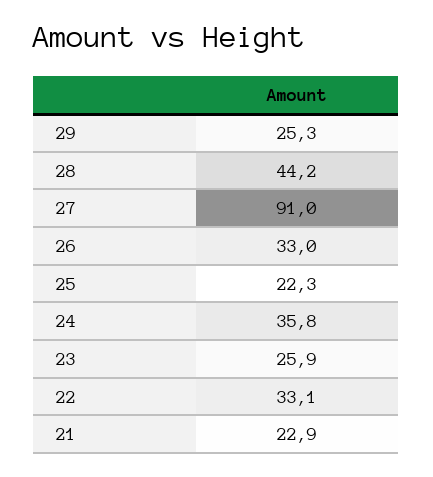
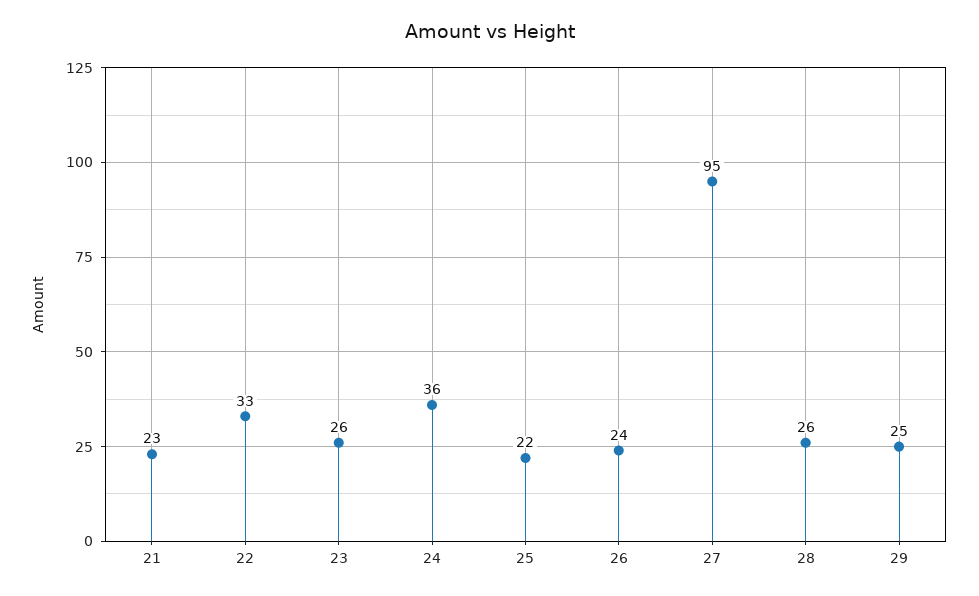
28: 44.2 -> 26
27: 91 -> 95
26: 33 -> 24

